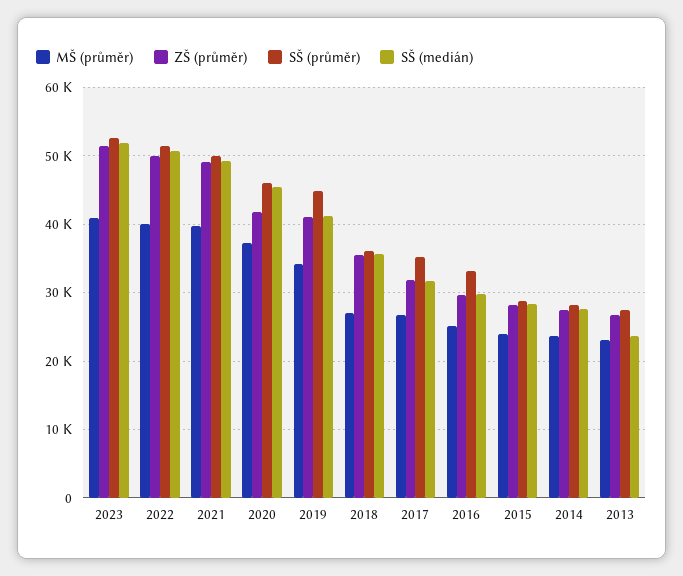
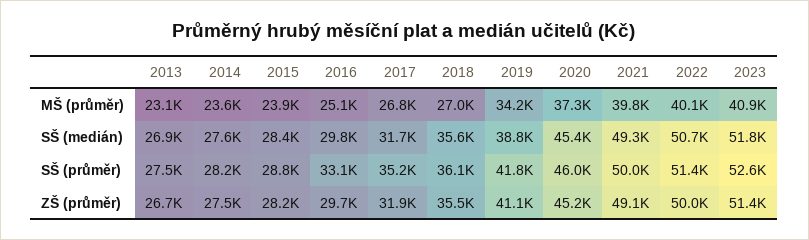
ZŠ (průměr), 2020: 42000 -> 45200
SŠ (průměr), 2019: 45000 -> 41800
SŠ (medián), 2019: 41000 -> 38800
SŠ (medián), 2013: 24000 -> 26900

